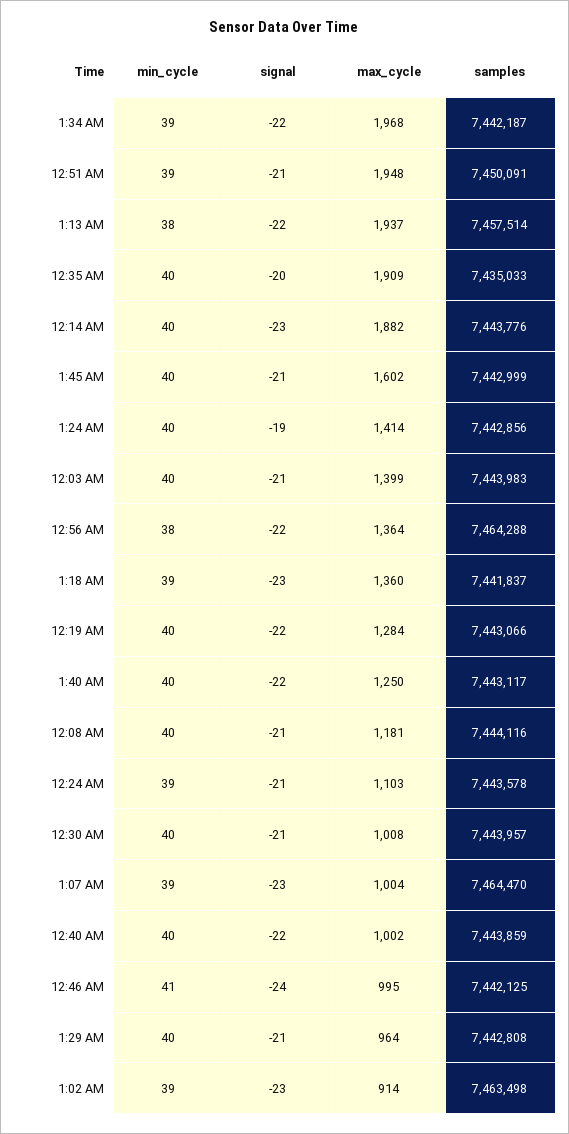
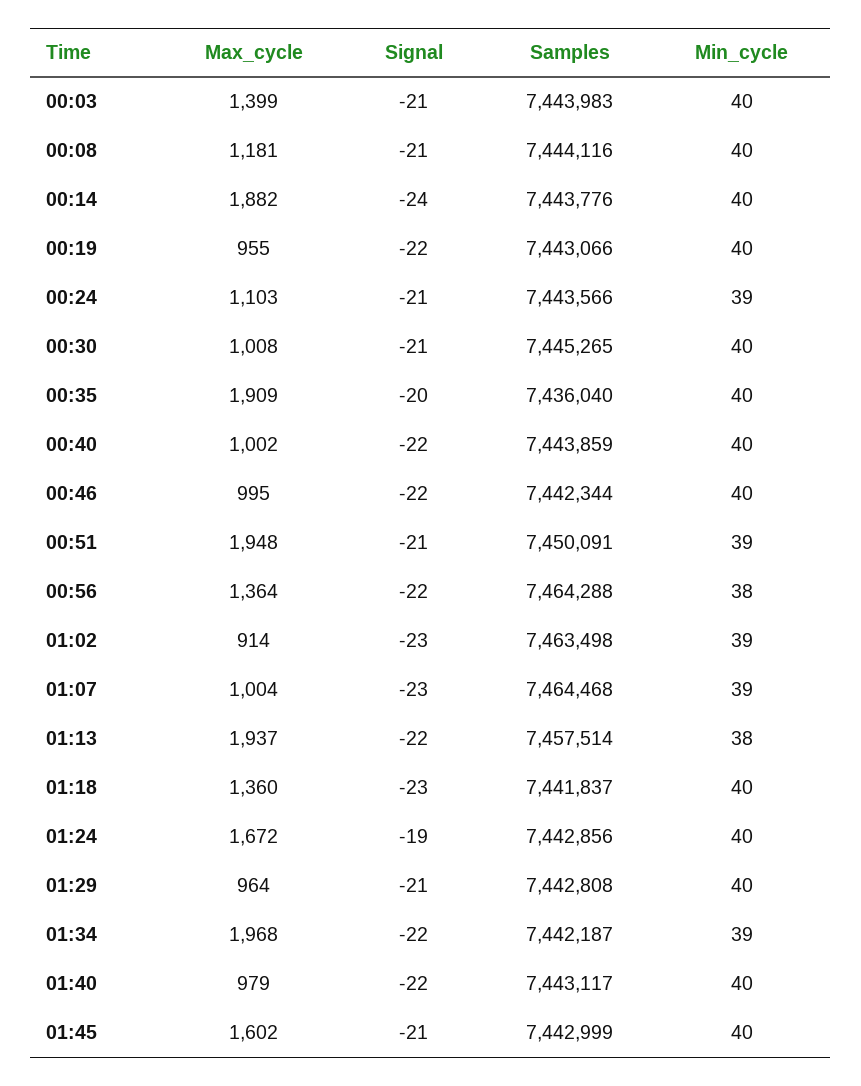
samples, 12:35 AM: 7435033 -> 7436040
signal, 12:14 AM: -23 -> -24
max_cycle, 1:24 AM: 1414 -> 1672
min_cycle, 1:18 AM: 39 -> 40
max_cycle, 12:19 AM: 1284 -> 955
max_cycle, 1:40 AM: 1250 -> 979
samples, 12:24 AM: 7443578 -> 7443566
samples, 12:30 AM: 7443957 -> 7445265
samples, 1:07 AM: 7464470 -> 7464468
min_cycle, 12:46 AM: 41 -> 40
signal, 12:46 AM: -24 -> -22
samples, 12:46 AM: 7442125 -> 7442344

